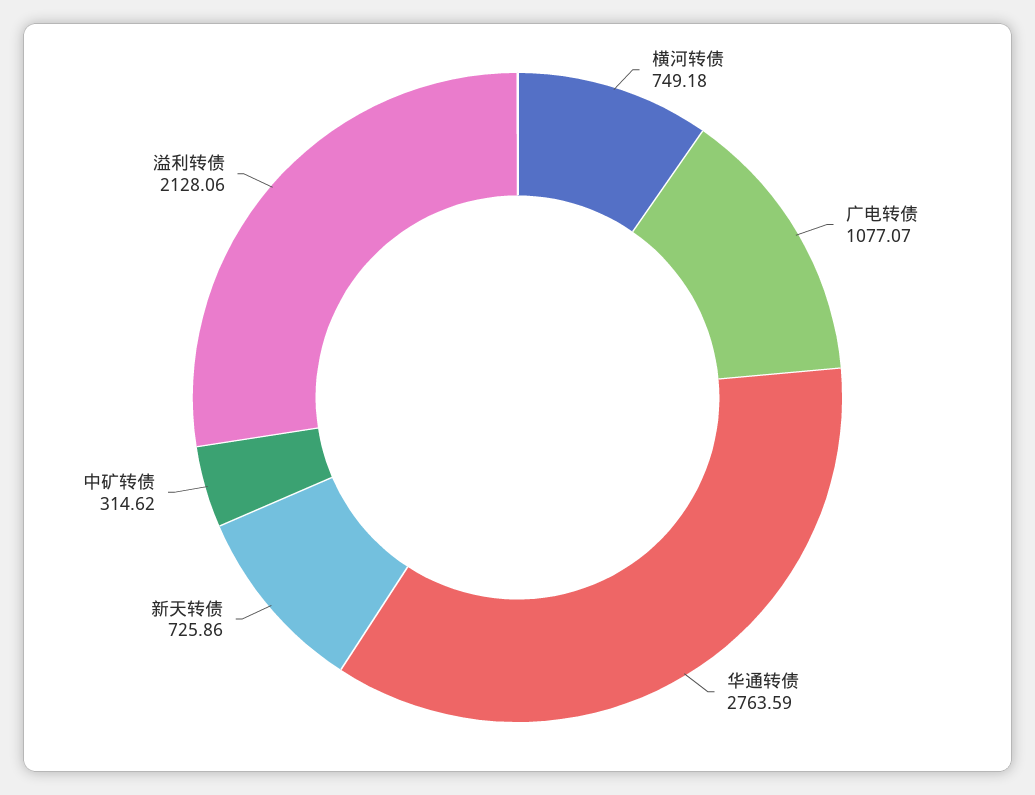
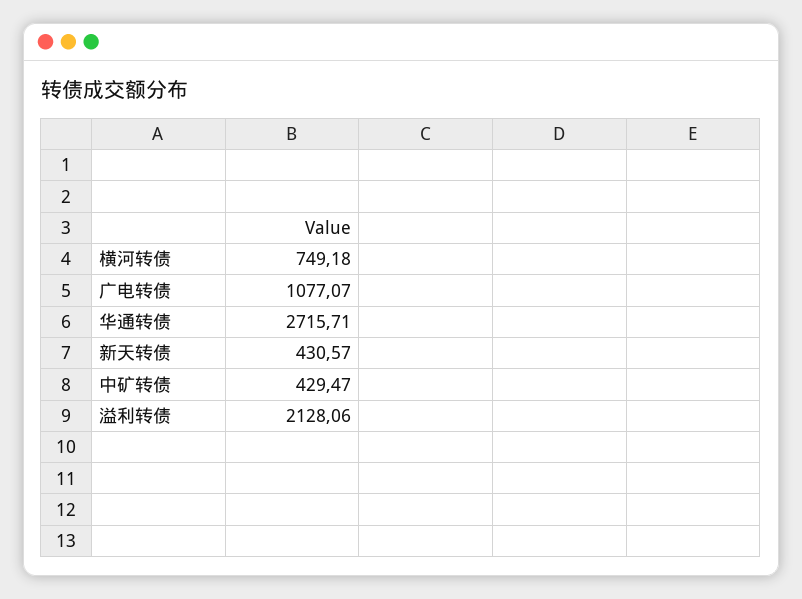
华通转债: 2763.59 -> 2715.71
新天转债: 725.86 -> 430.57
中矿转债: 314.62 -> 429.47

